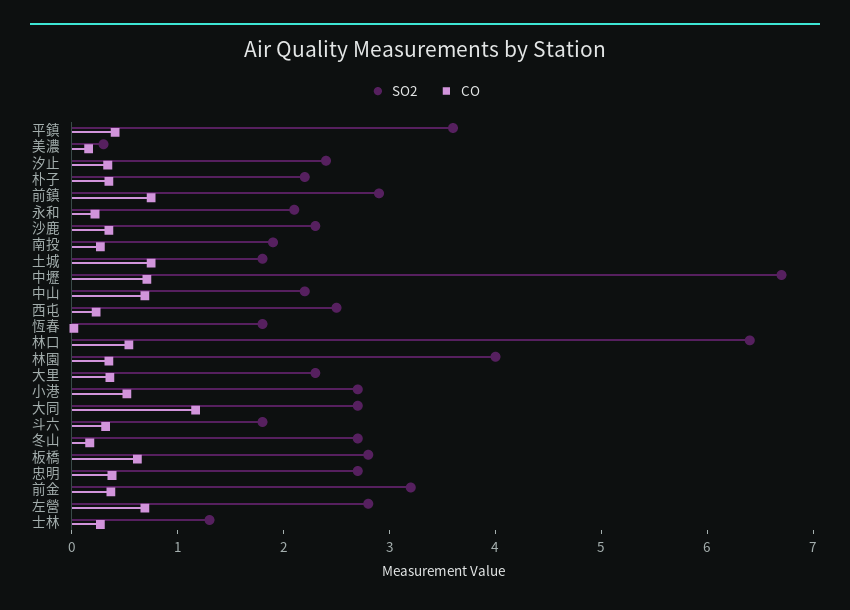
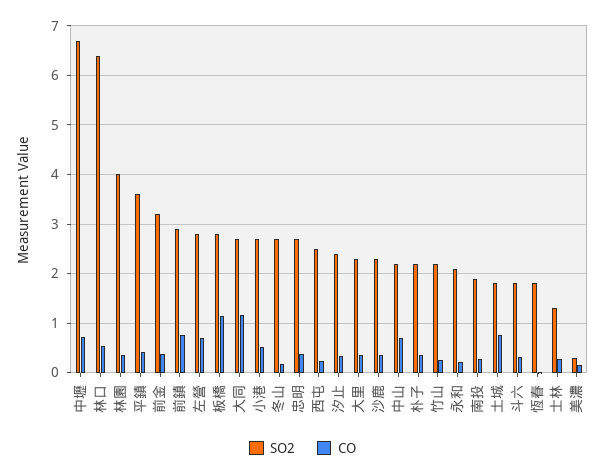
CO, 板橋: 0.6 -> 1.2
SO2, 竹山: none -> 2.2
CO, 竹山: none -> 0.2

